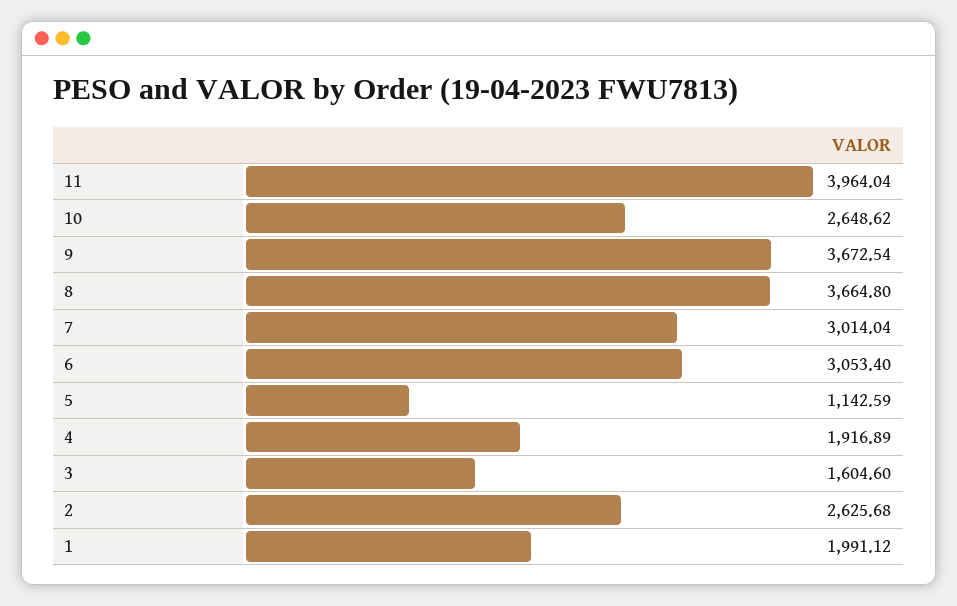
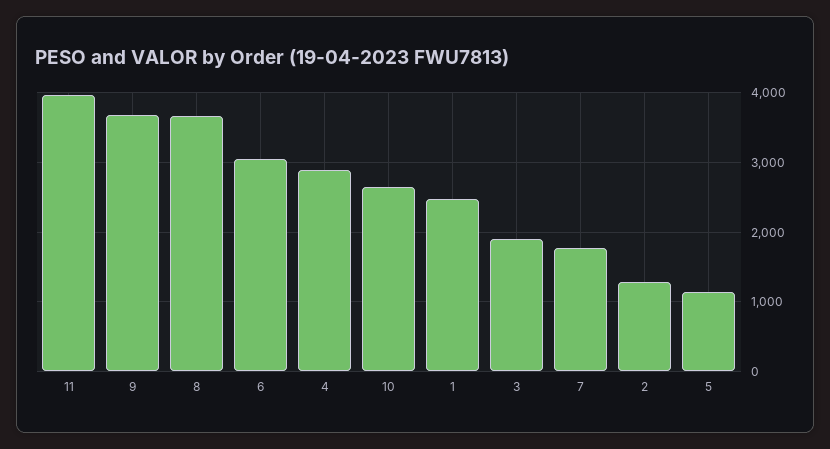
7: 3014.04 -> 1800
4: 1916.89 -> 2900
3: 1604.6 -> 1900
2: 2625.68 -> 1300
1: 1991.12 -> 2500

